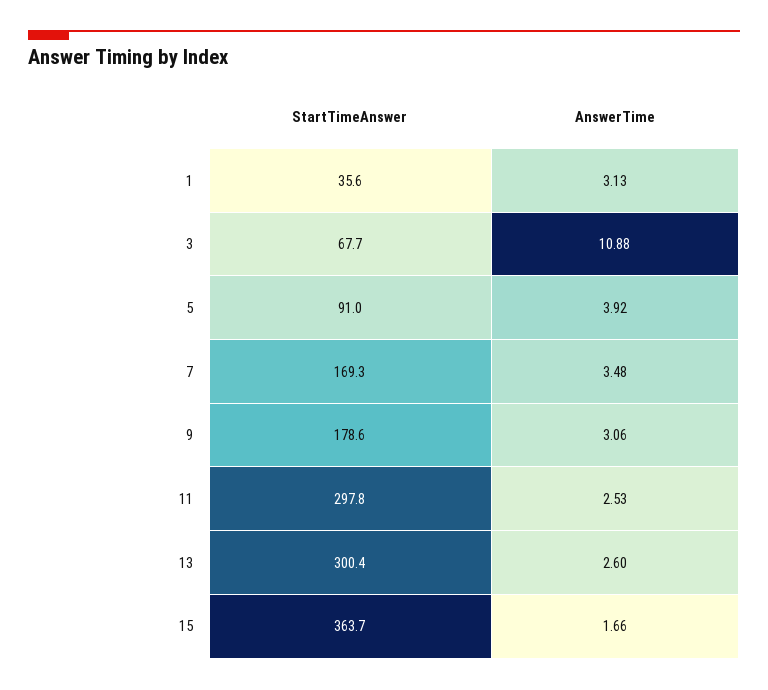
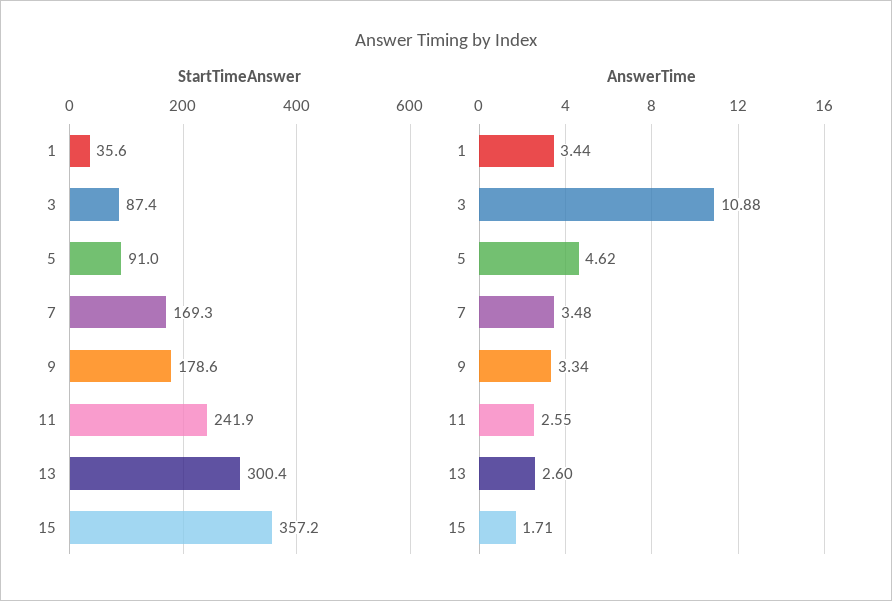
AnswerTime, 1: 3.13 -> 3.44
StartTimeAnswer, 3: 67.7 -> 87.4
AnswerTime, 5: 3.92 -> 4.62
AnswerTime, 9: 3.06 -> 3.34
StartTimeAnswer, 11: 297.8 -> 241.9
AnswerTime, 11: 2.53 -> 2.55
StartTimeAnswer, 15: 363.7 -> 357.2
AnswerTime, 15: 1.66 -> 1.71

